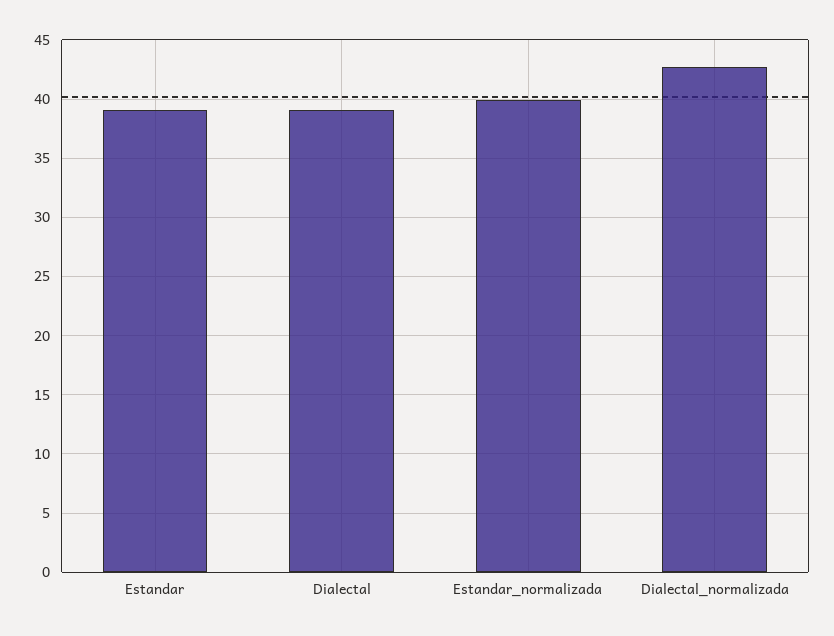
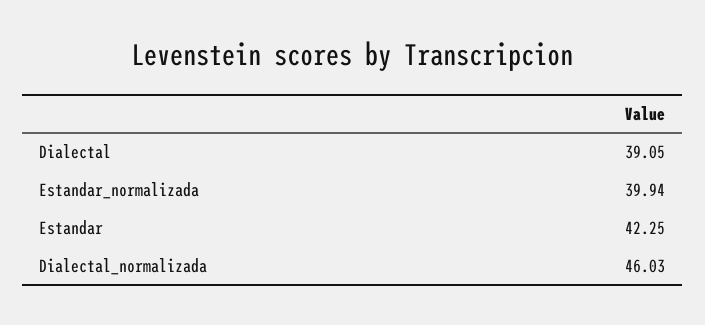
Estandar: 39 -> 42.25
Dialectal_normalizada: 43 -> 46.03

